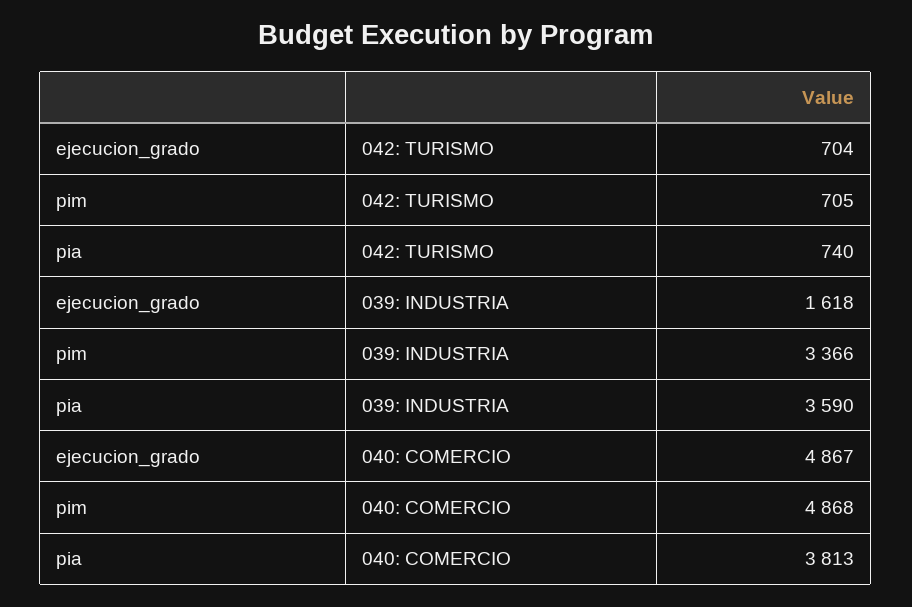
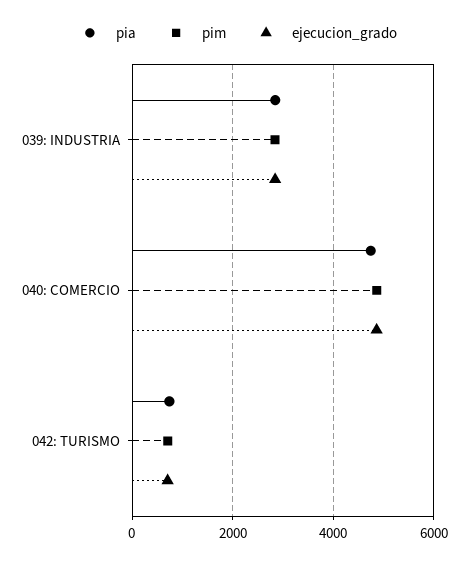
ejecucion_grado, 039: INDUSTRIA: 1618 -> 2800
pim, 039: INDUSTRIA: 3366 -> 2800
pia, 039: INDUSTRIA: 3590 -> 2800
pia, 040: COMERCIO: 3813 -> 4800

